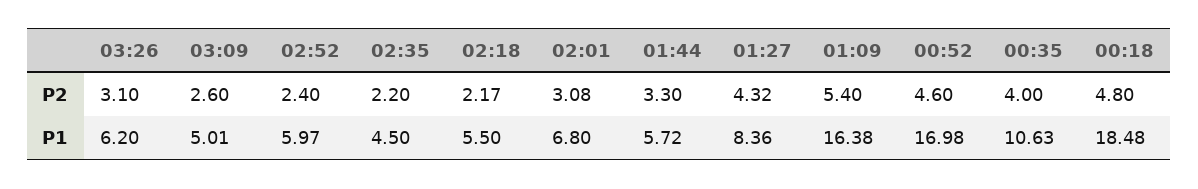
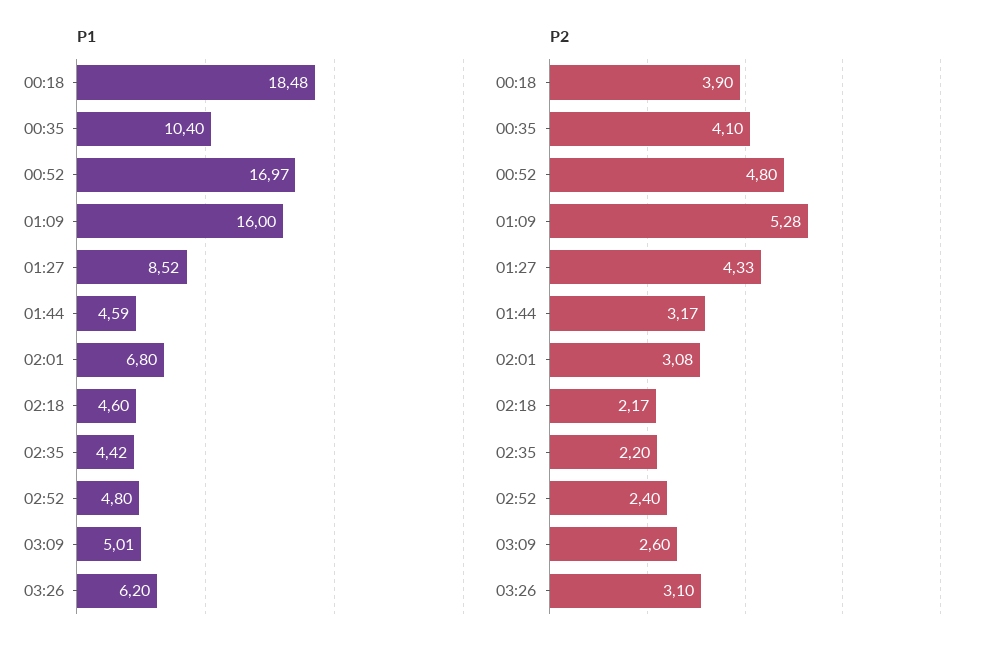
P2, 01:44: 3.3 -> 3.17
P2, 01:27: 4.32 -> 4.33
P2, 01:09: 5.4 -> 5.28
P2, 00:52: 4.6 -> 4.8
P2, 00:35: 4 -> 4.1
P2, 00:18: 4.8 -> 3.9
P1, 02:52: 5.97 -> 4.8
P1, 02:35: 4.5 -> 4.42
P1, 02:18: 5.5 -> 4.6
P1, 01:44: 5.72 -> 4.59
P1, 01:27: 8.36 -> 8.52
P1, 01:09: 16.38 -> 16
P1, 00:52: 16.98 -> 16.97
P1, 00:35: 10.63 -> 10.4

